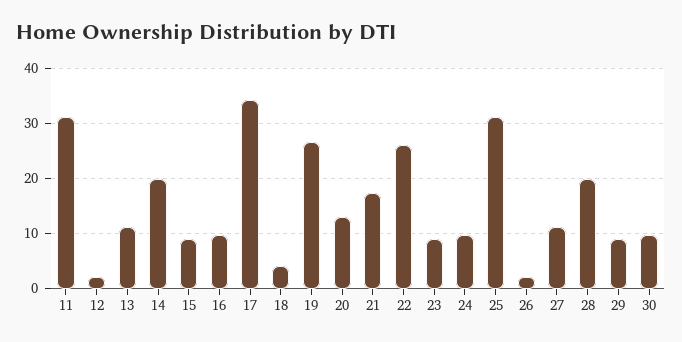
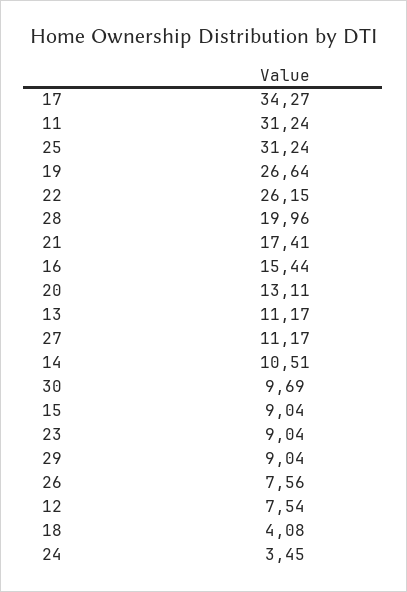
12: 2 -> 7.54
14: 20 -> 10.51
16: 10 -> 15.44
24: 10 -> 3.45
26: 2 -> 7.56

